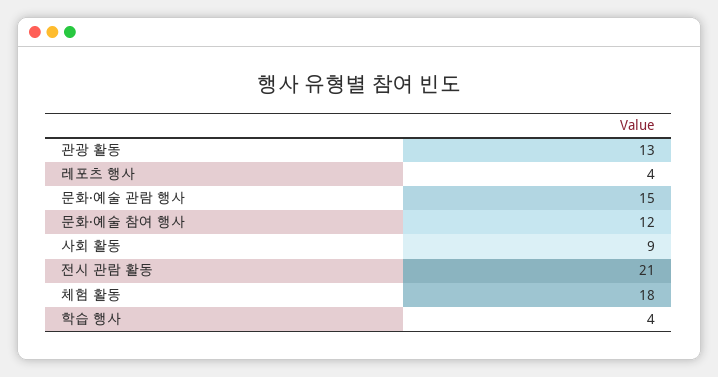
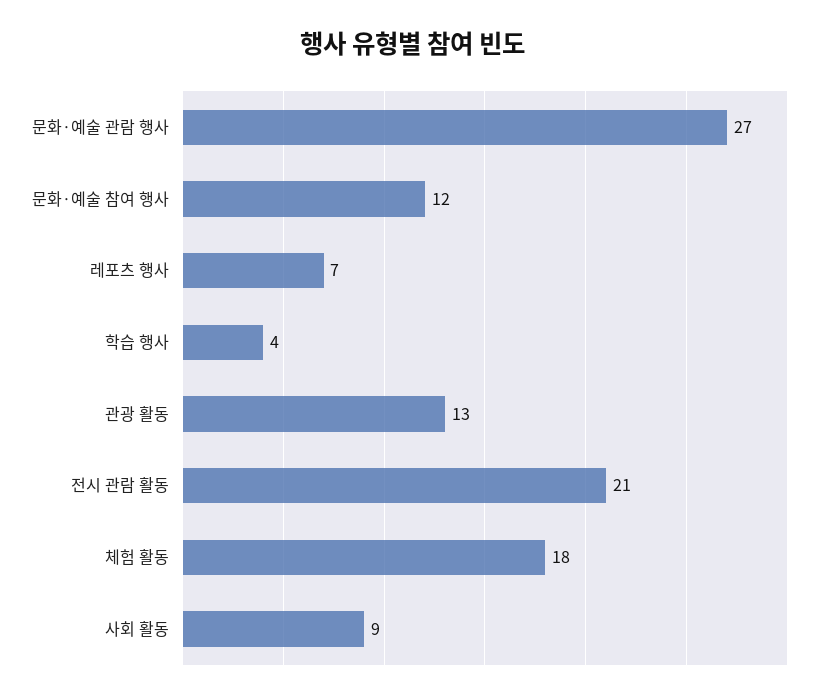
레포츠 행사: 4 -> 7
문화·예술 관람 행사: 15 -> 27

